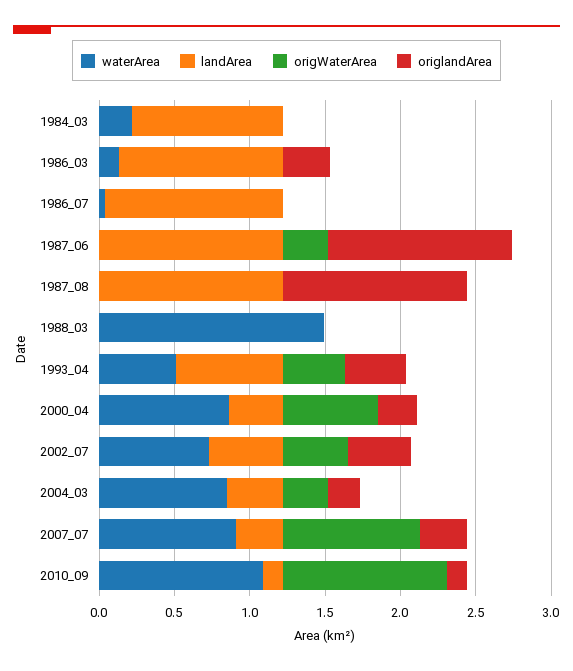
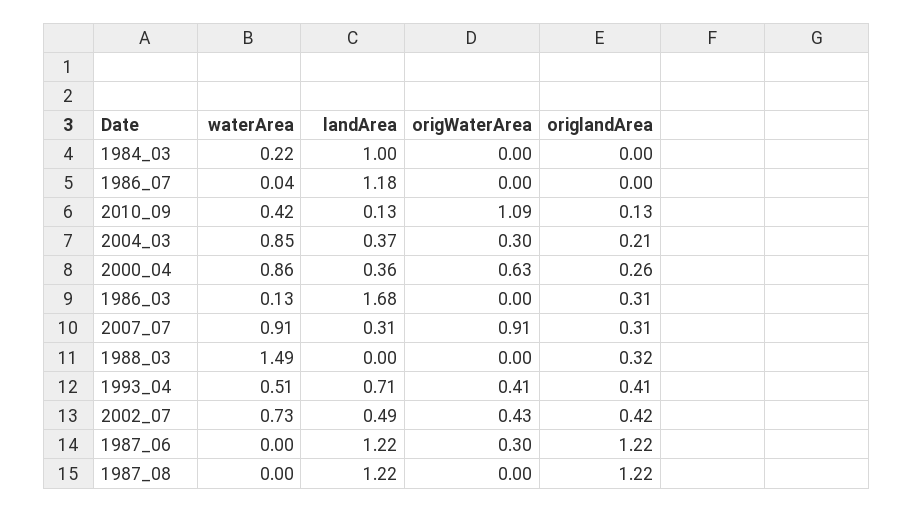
landArea, 1986_03: 1.1 -> 1.68
origlandArea, 1988_03: 0 -> 0.32
waterArea, 2010_09: 1.1 -> 0.42

